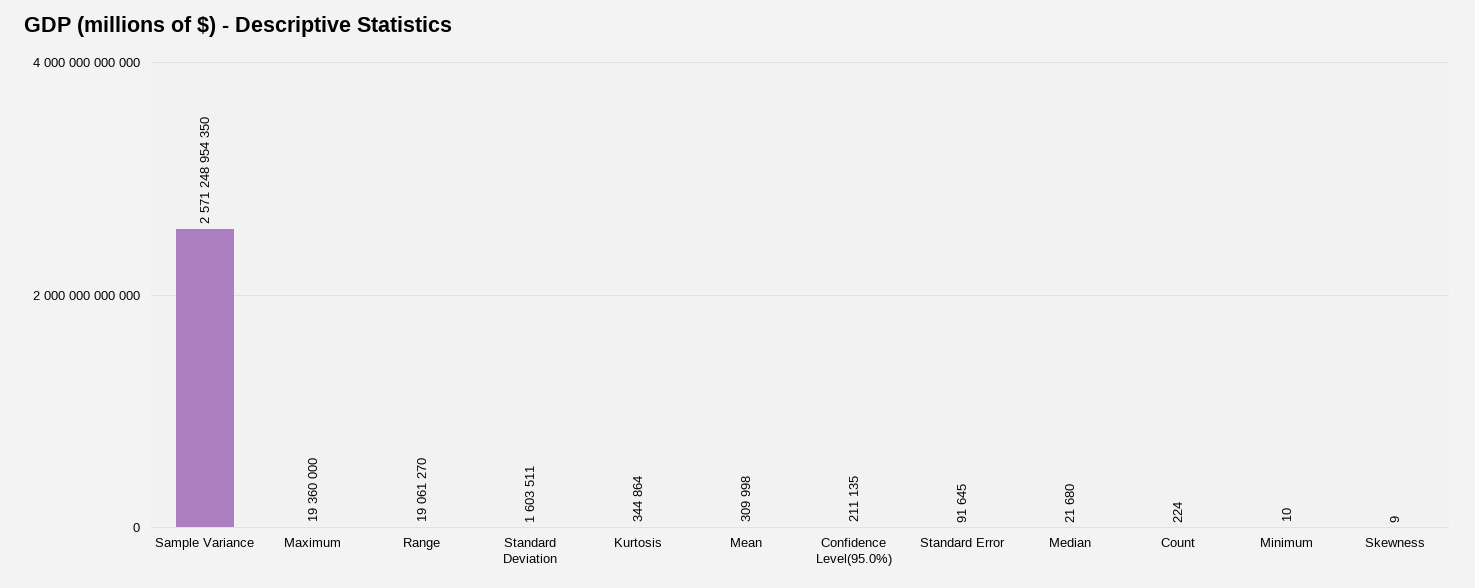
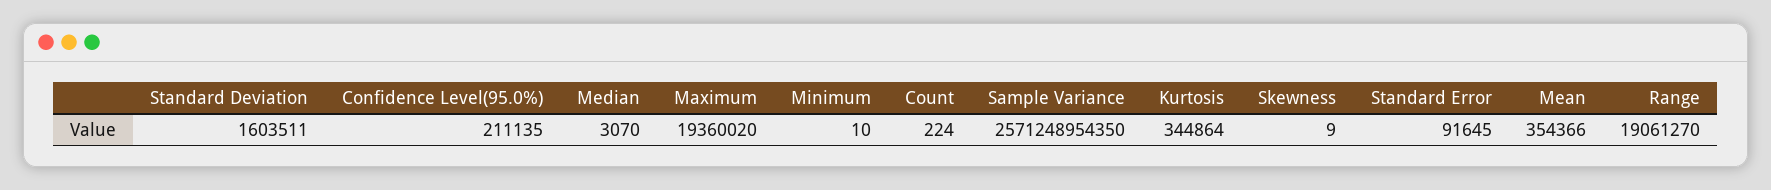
Maximum: 19360000 -> 19360020
Mean: 309998 -> 354366
Median: 21680 -> 3070

